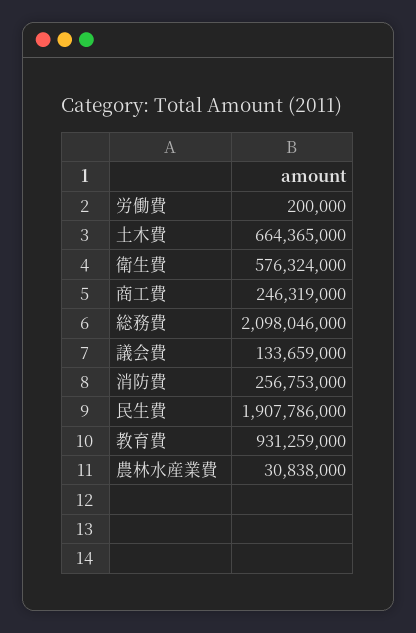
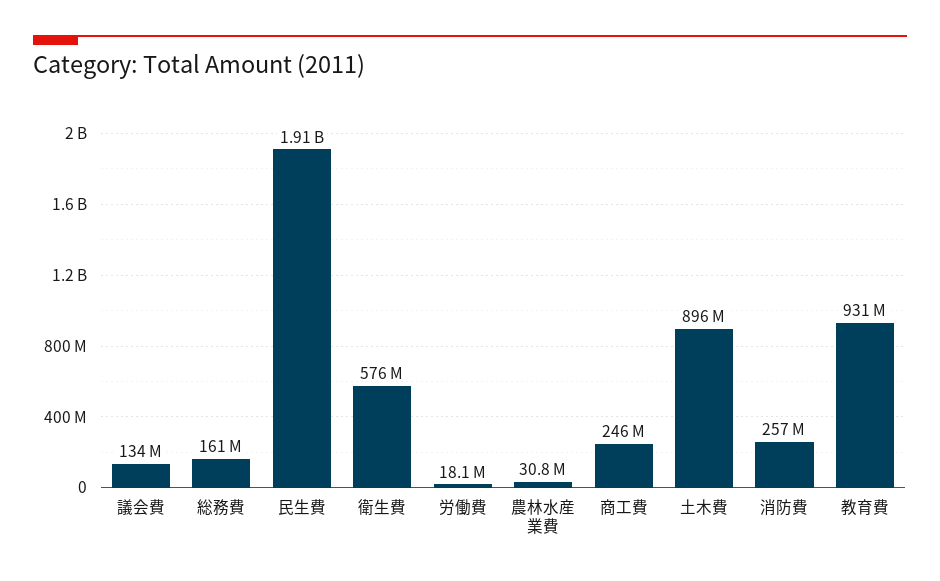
労働費: 200000 -> 18100000
土木費: 664365000 -> 896000000
総務費: 2098046000 -> 161000000

